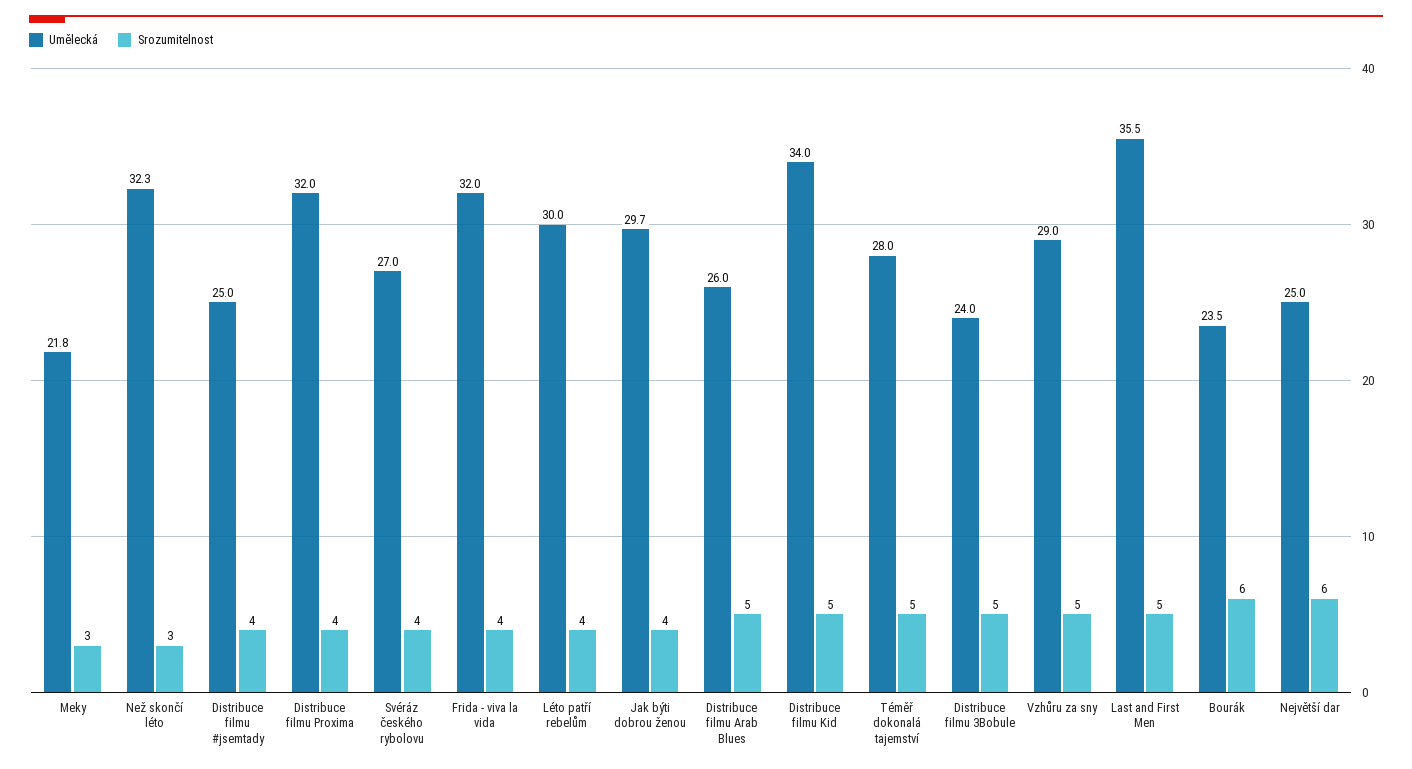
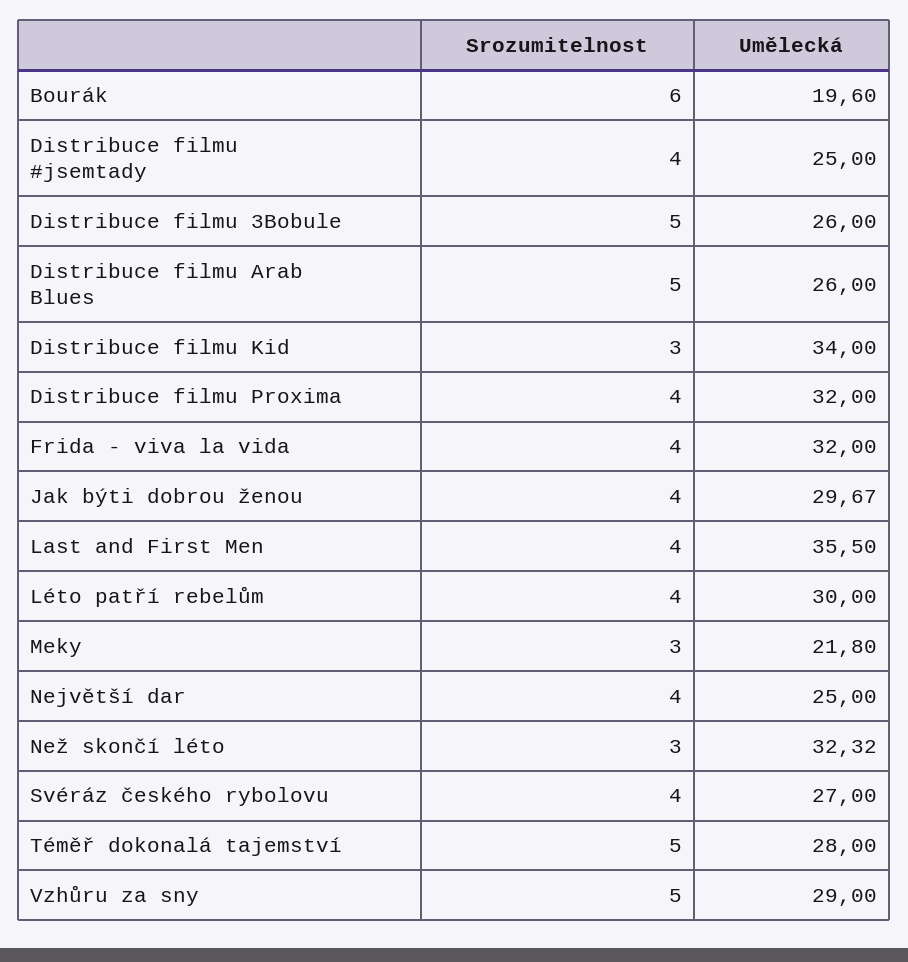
Srozumitelnost, Distribuce filmu Kid: 5 -> 3
Umělecká, Distribuce filmu 3Bobule: 24 -> 26
Srozumitelnost, Last and First Men: 5 -> 4
Umělecká, Bourák: 23.5 -> 19.6
Srozumitelnost, Největší dar: 6 -> 4

